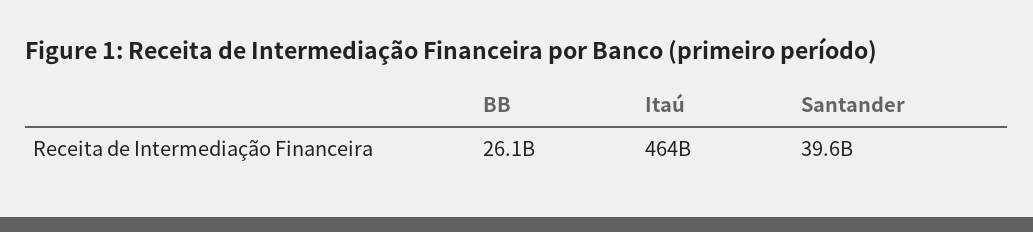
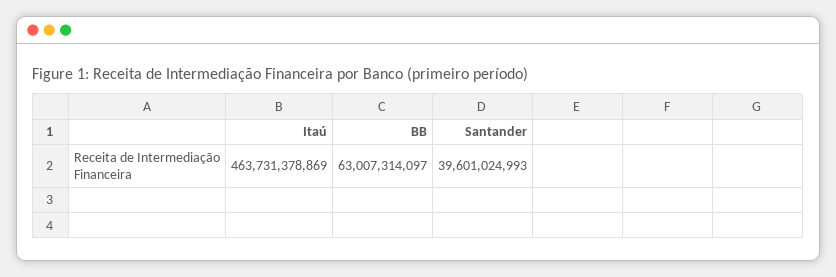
BB: 26100000000 -> 63007314097

